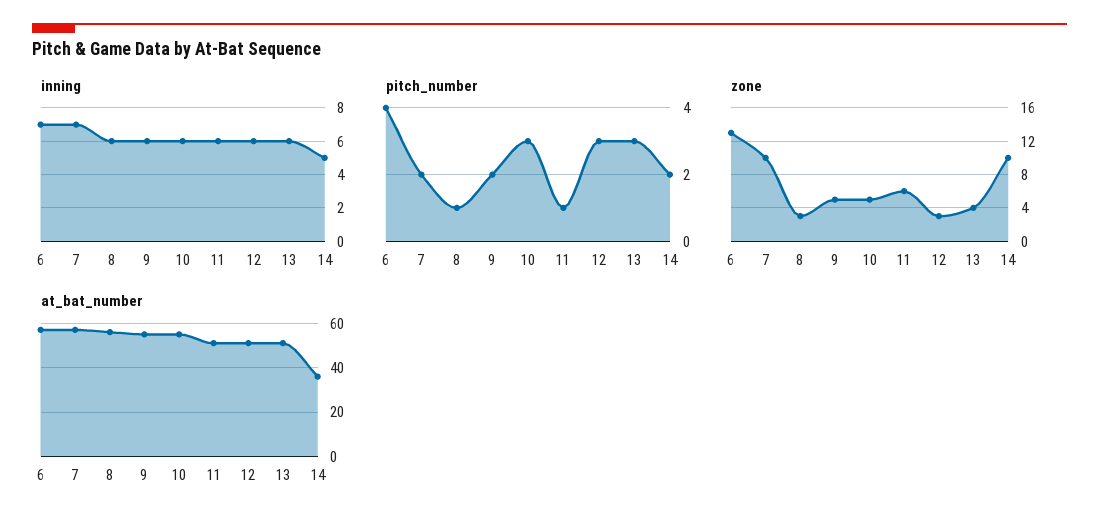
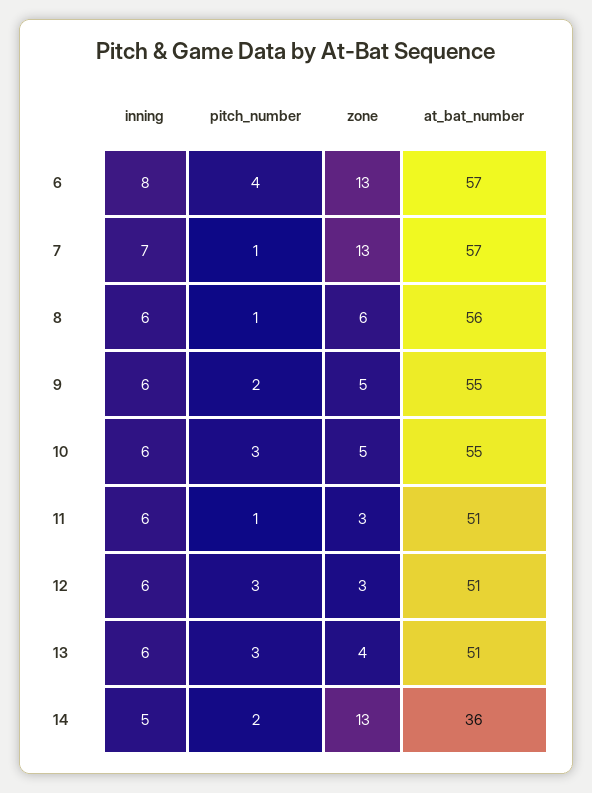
inning, 6: 7 -> 8
pitch_number, 7: 2 -> 1
zone, 7: 10 -> 13
zone, 8: 3 -> 6
zone, 11: 6 -> 3
zone, 14: 10 -> 13

